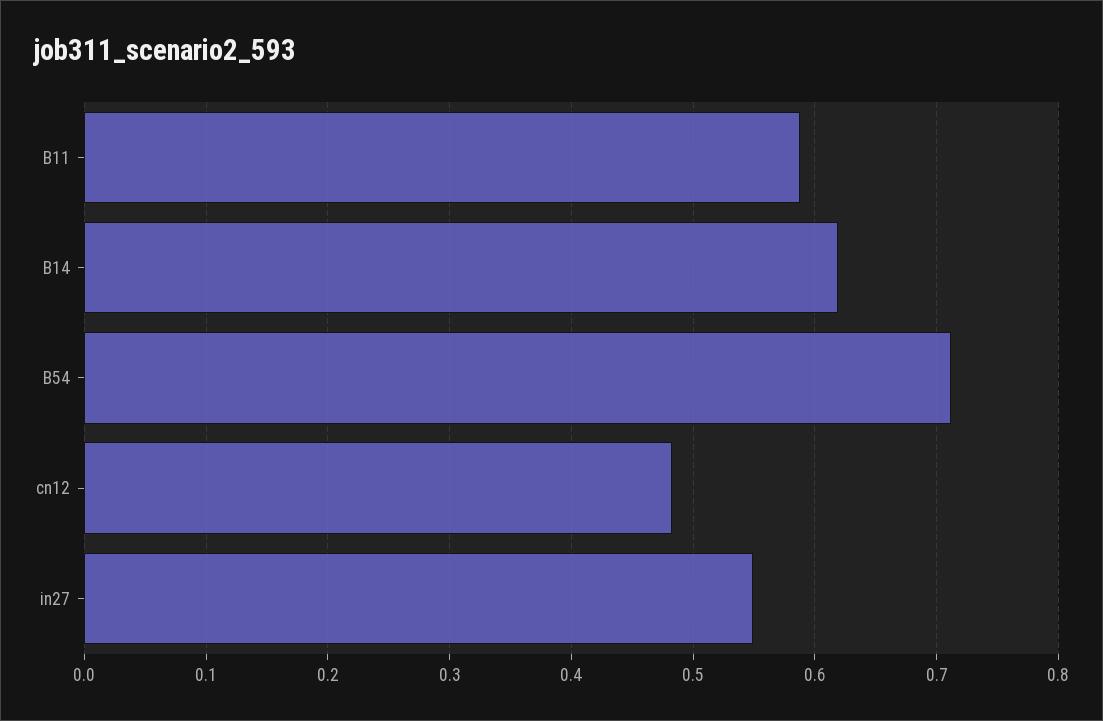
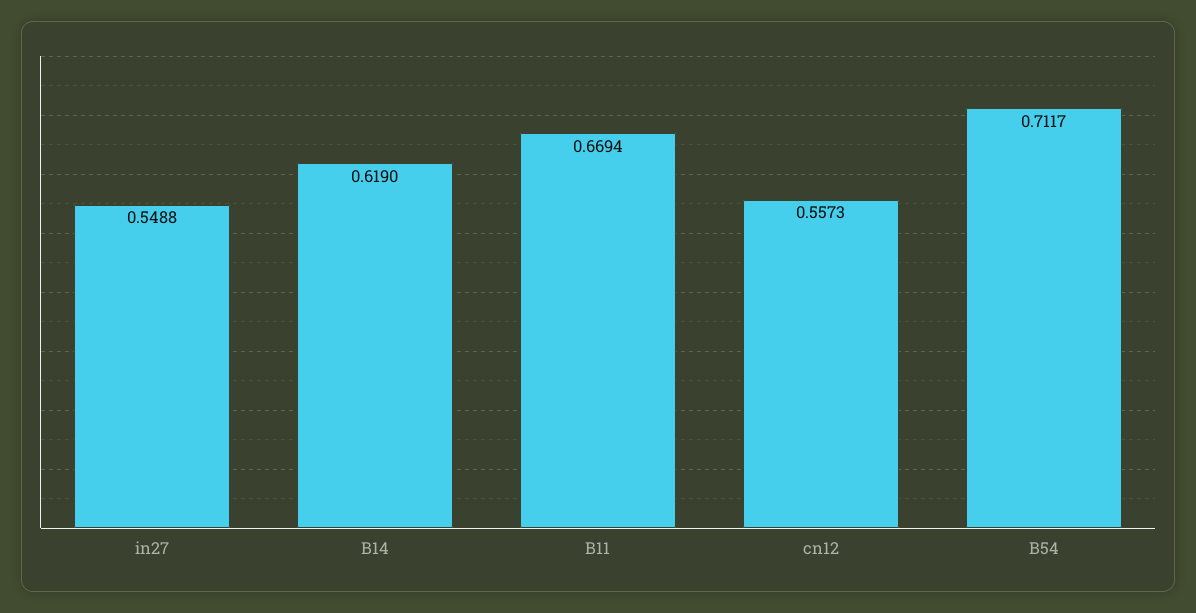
B11: 0.59 -> 0.6694
cn12: 0.48 -> 0.5573

